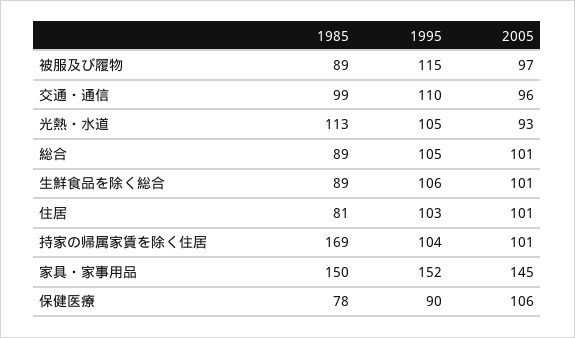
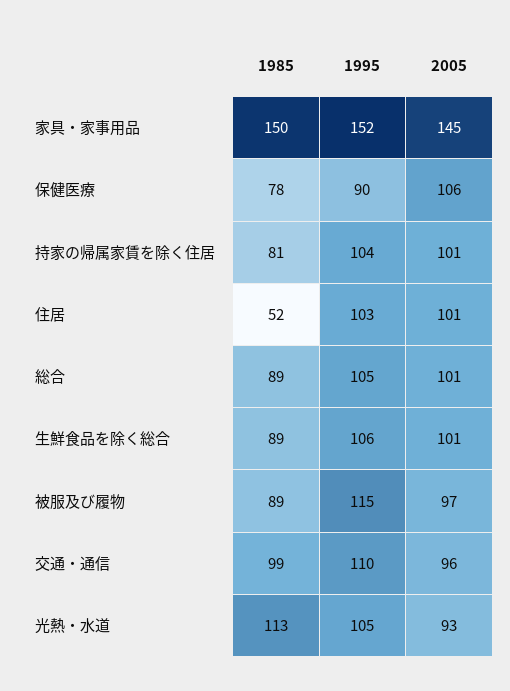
1985, 住居: 81 -> 52
1985, 持家の帰属家賃を除く住居: 169 -> 81

